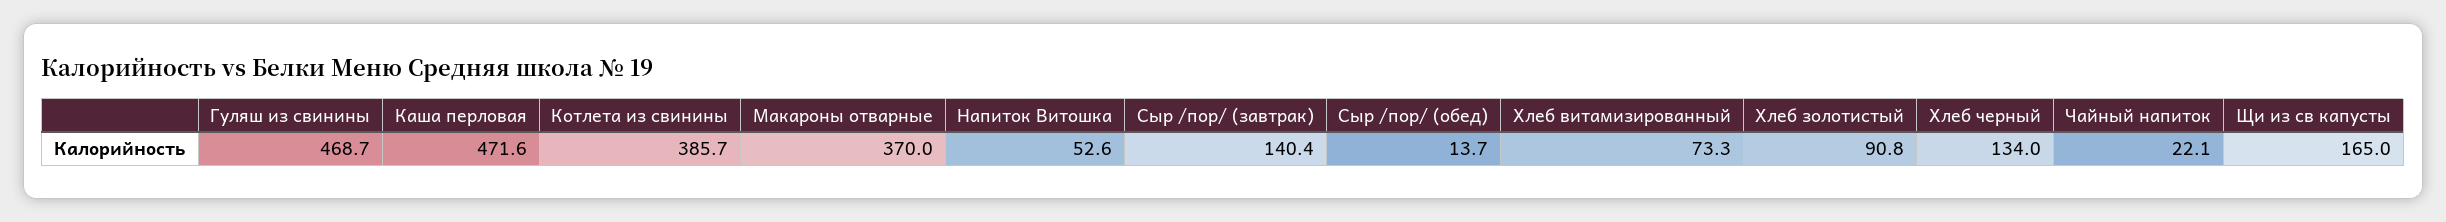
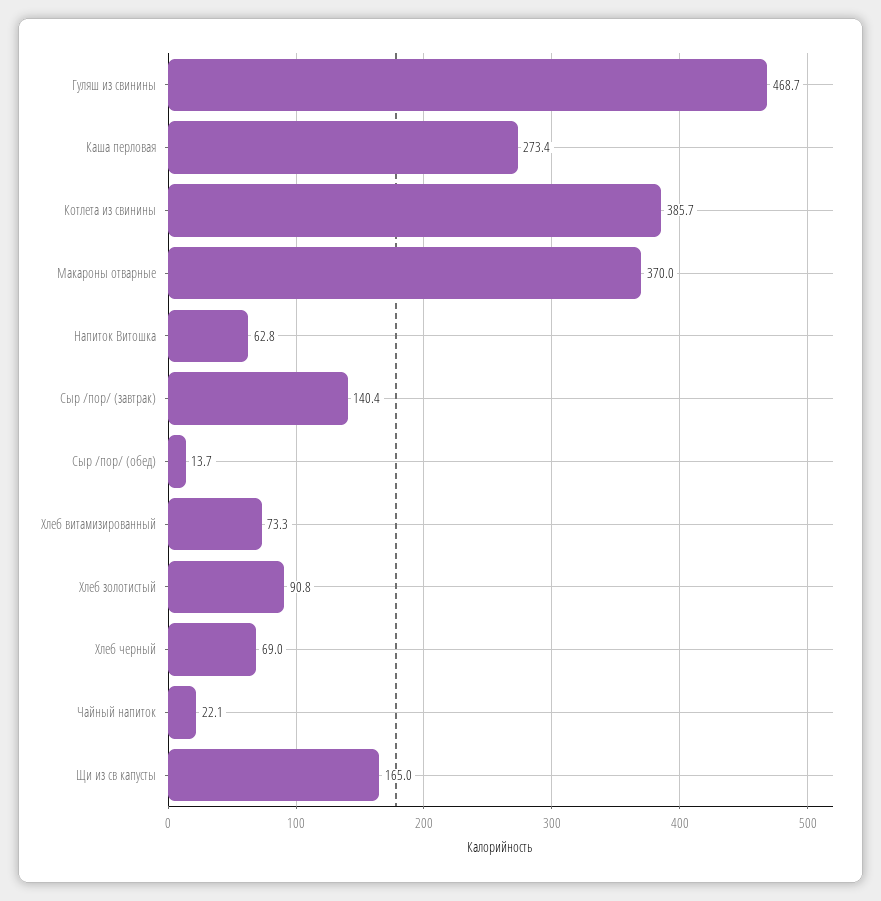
Каша перловая: 471.6 -> 273.4
Напиток Витошка: 52.6 -> 62.8
Хлеб черный: 134 -> 69

